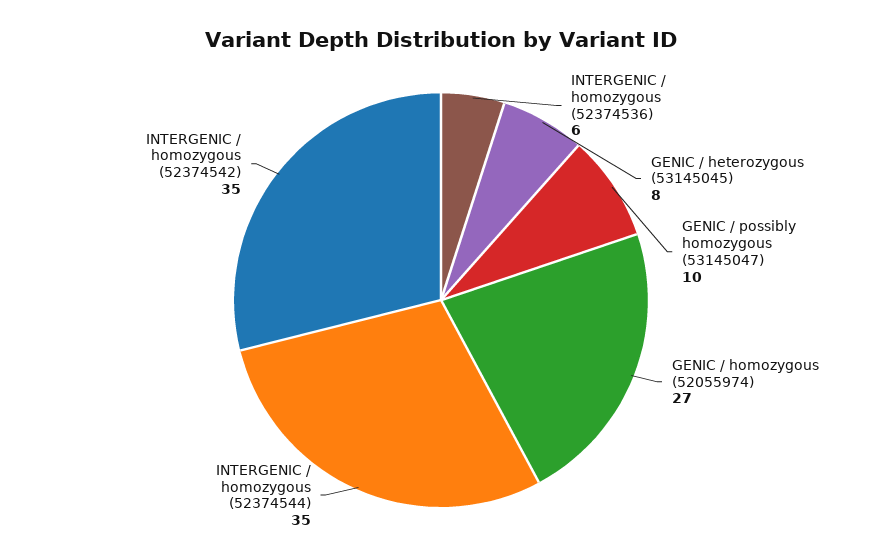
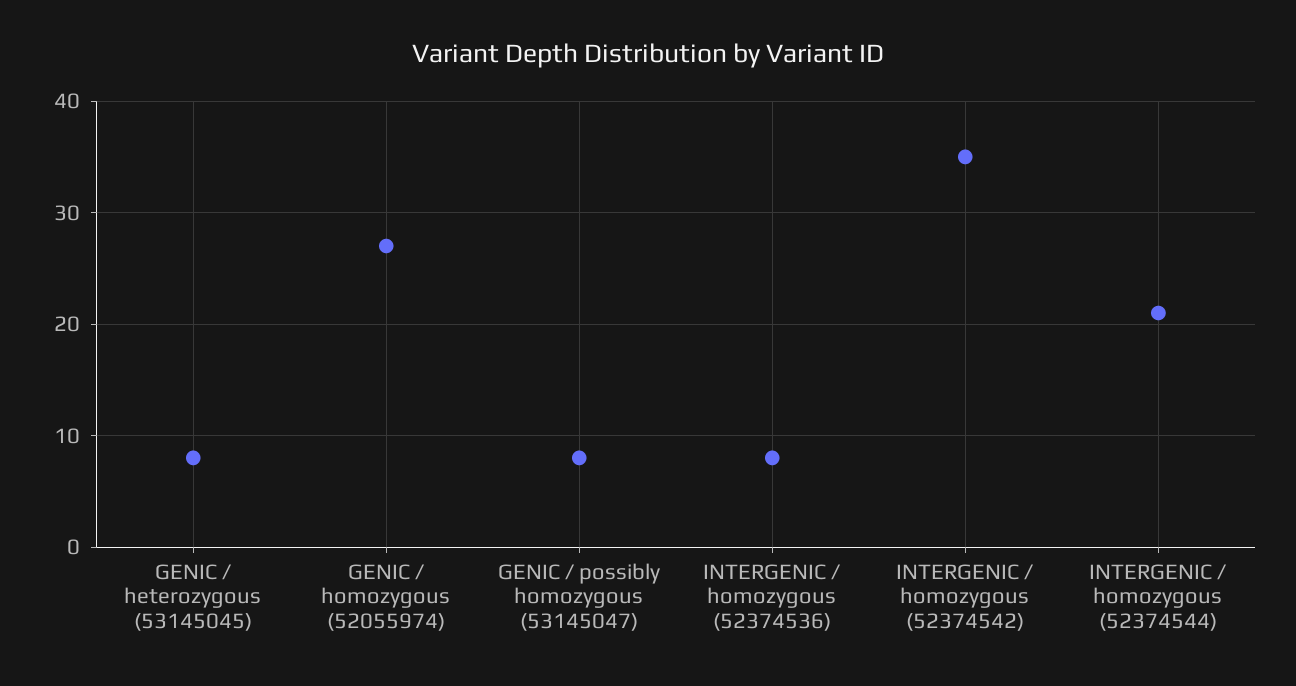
INTERGENIC / homozygous (52374536): 6 -> 8
GENIC / possibly homozygous (53145047): 10 -> 8
INTERGENIC / homozygous (52374544): 35 -> 21

